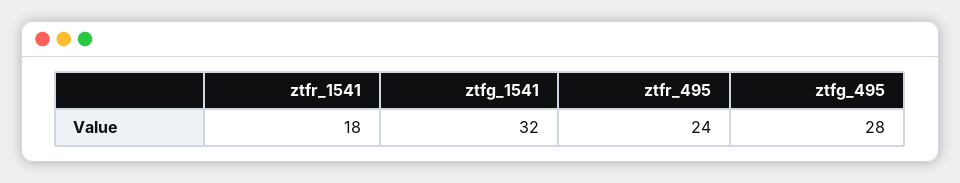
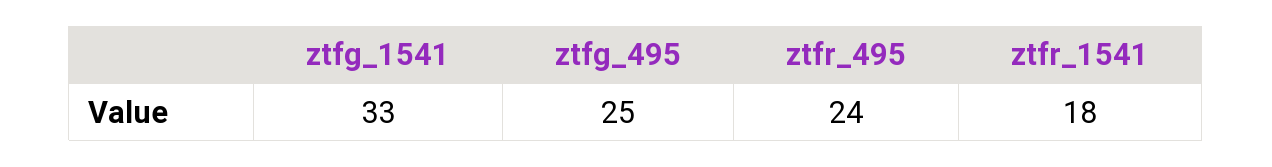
ztfg_1541: 32 -> 33
ztfg_495: 28 -> 25

